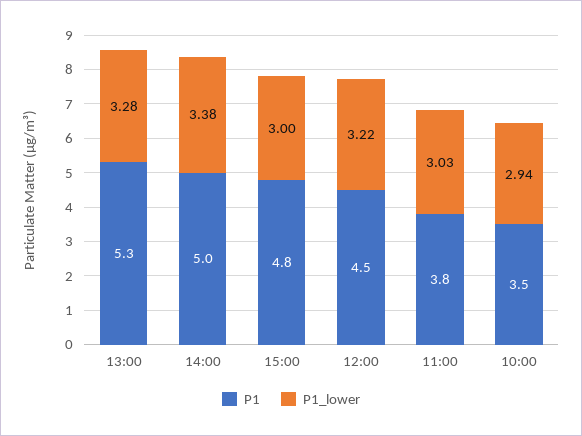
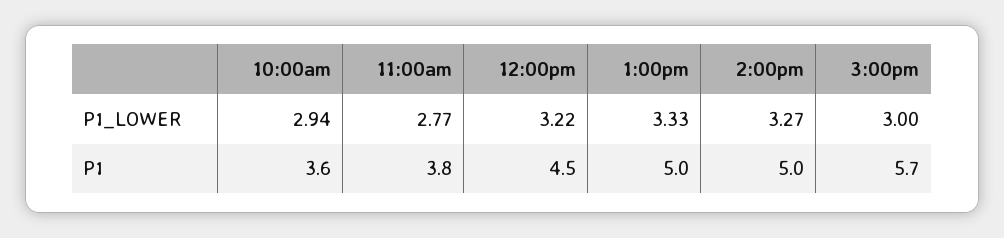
P1, 13:00: 5.3 -> 5
P1_lower, 13:00: 3.28 -> 3.33
P1_lower, 14:00: 3.38 -> 3.27
P1, 15:00: 4.8 -> 5.7
P1_lower, 11:00: 3.03 -> 2.77
P1, 10:00: 3.5 -> 3.6

